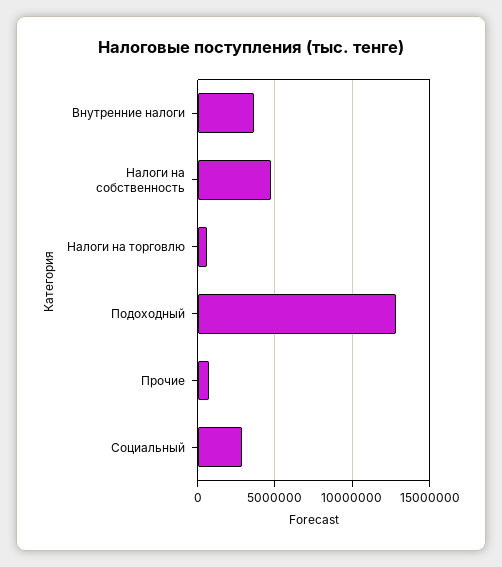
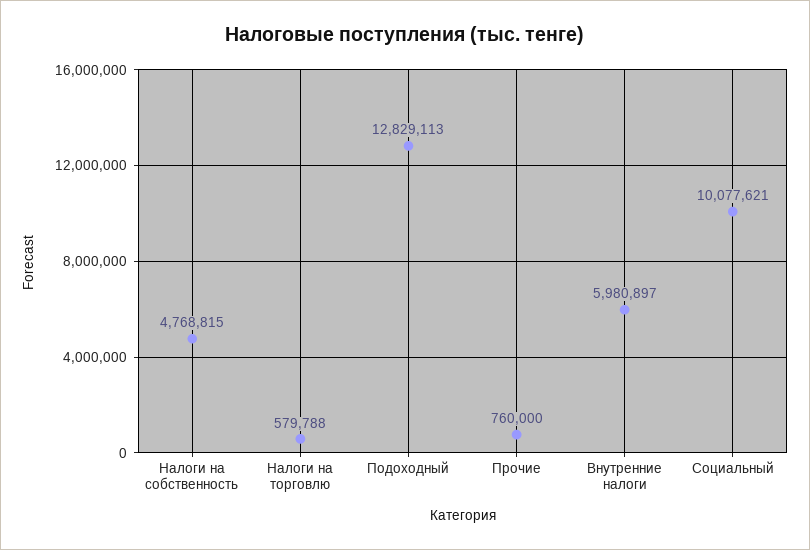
Внутренние налоги: 3500000 -> 5980897
Социальный: 3000000 -> 10077621

